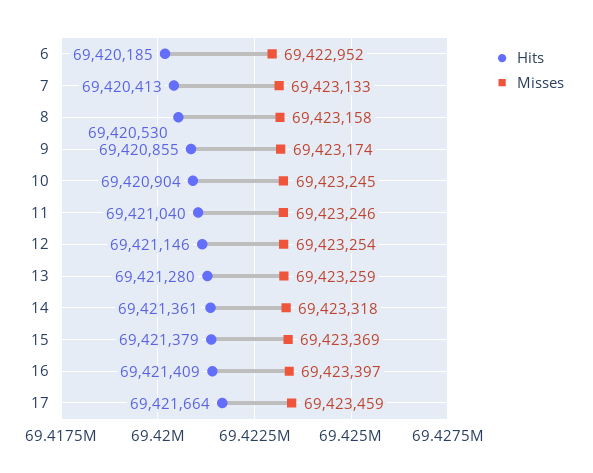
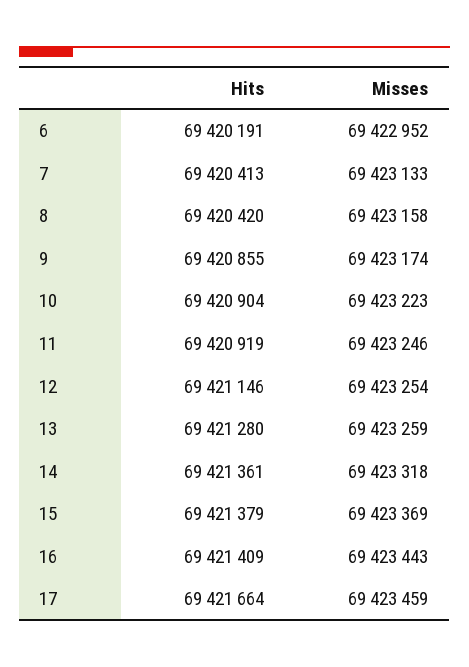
Hits, 6: 69420185 -> 69420191
Hits, 8: 69420530 -> 69420420
Misses, 10: 69423245 -> 69423223
Hits, 11: 69421040 -> 69420919
Misses, 16: 69423397 -> 69423443

